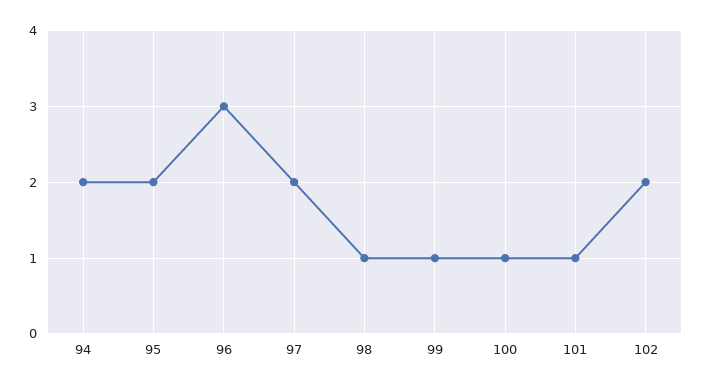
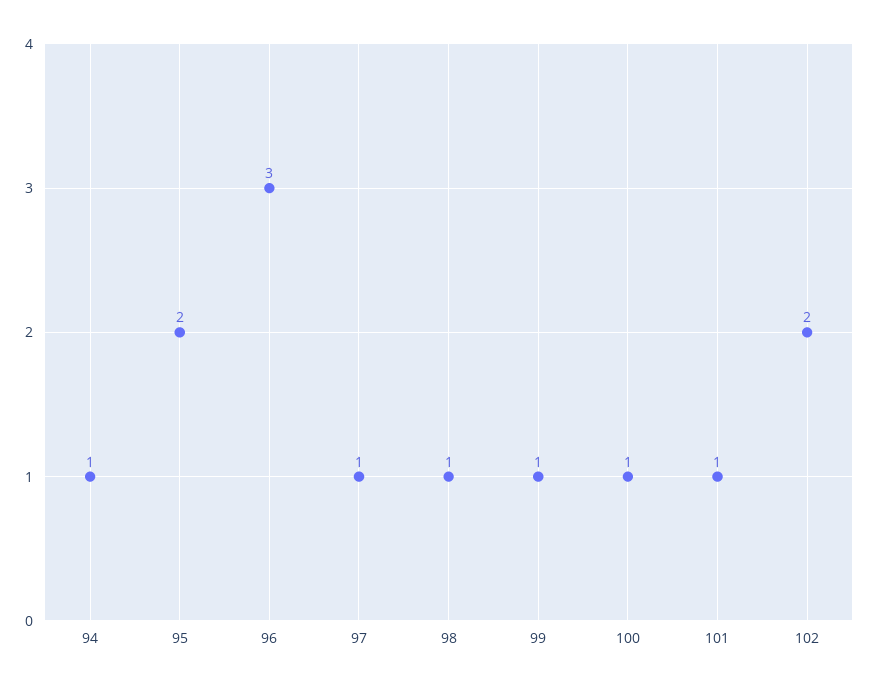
94: 2 -> 1
97: 2 -> 1

